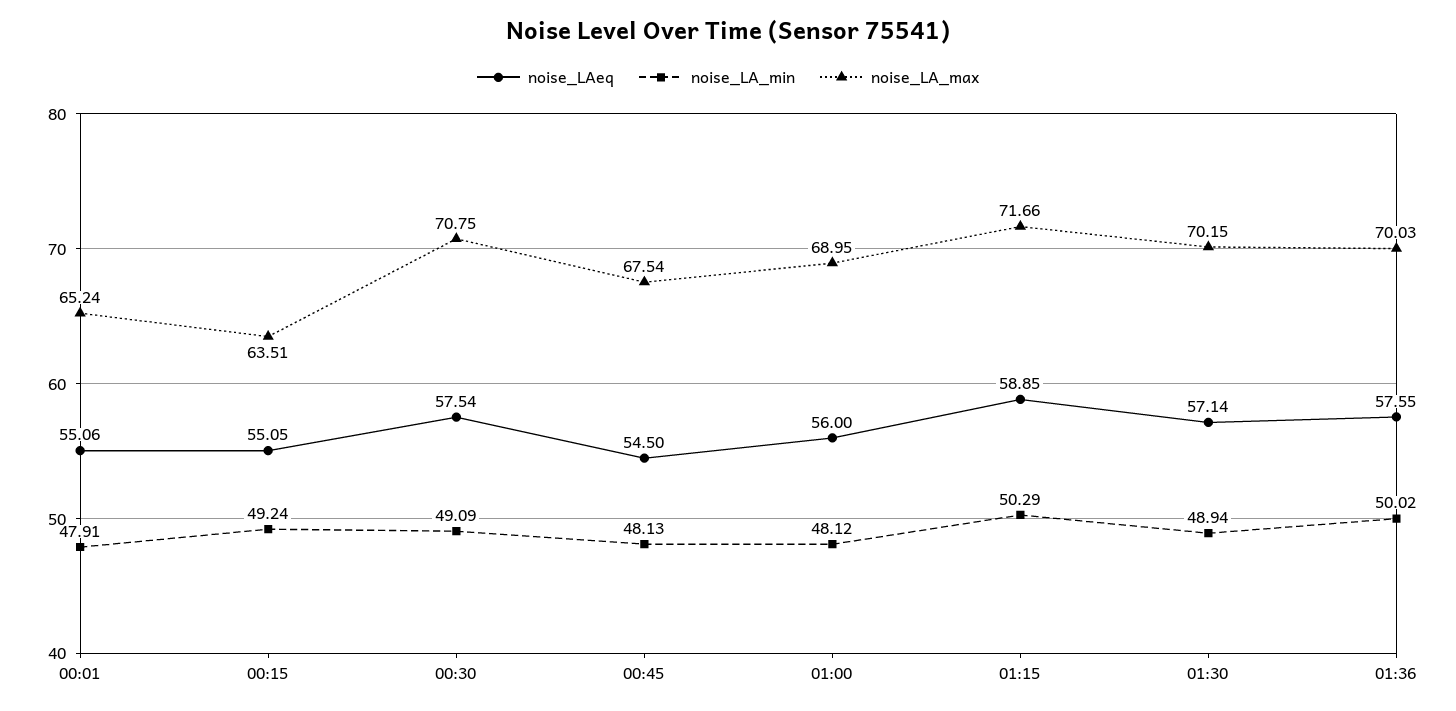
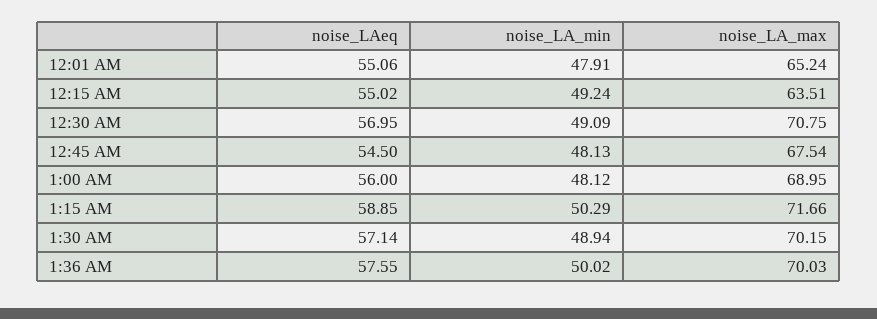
noise_LAeq, 00:15: 55.05 -> 55.02
noise_LAeq, 00:30: 57.54 -> 56.95

